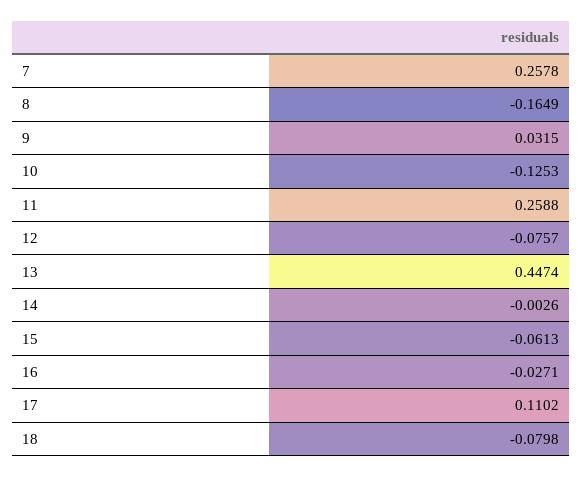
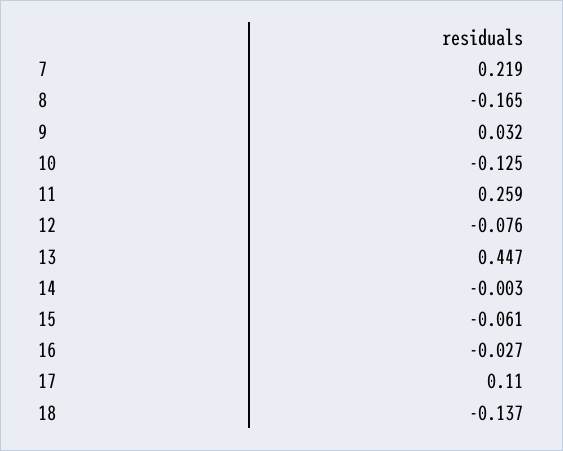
7: 0.2578 -> 0.219
18: -0.0798 -> -0.137

